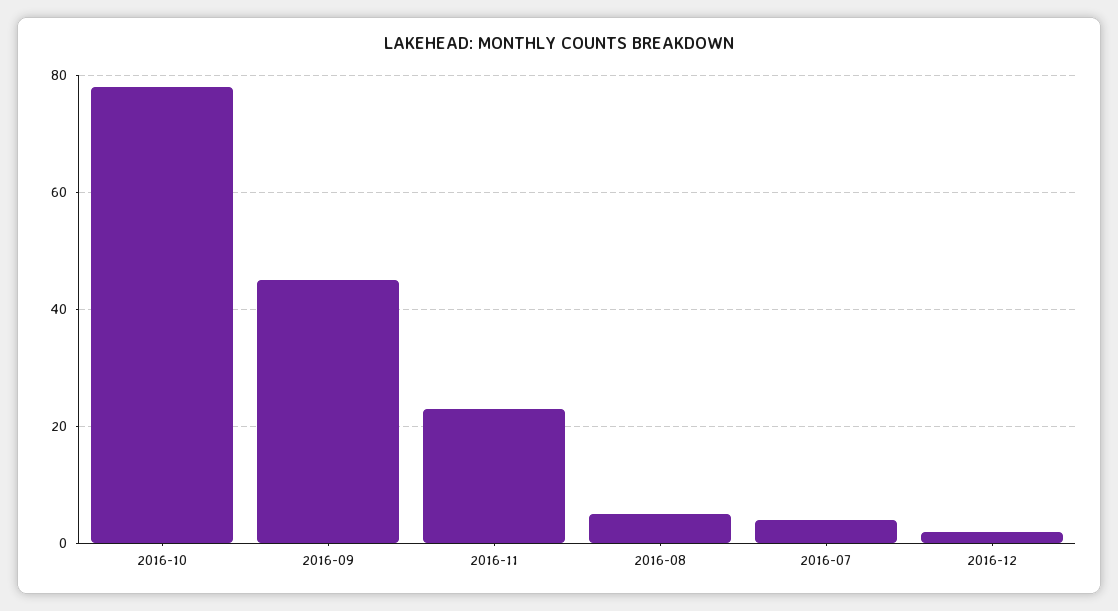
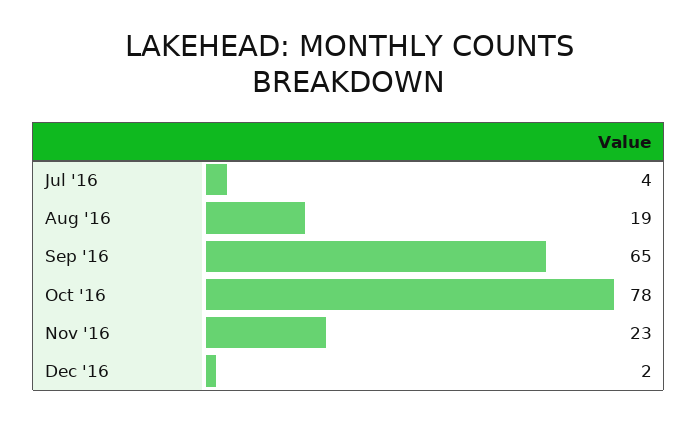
2016-09: 45 -> 65
2016-08: 5 -> 19

